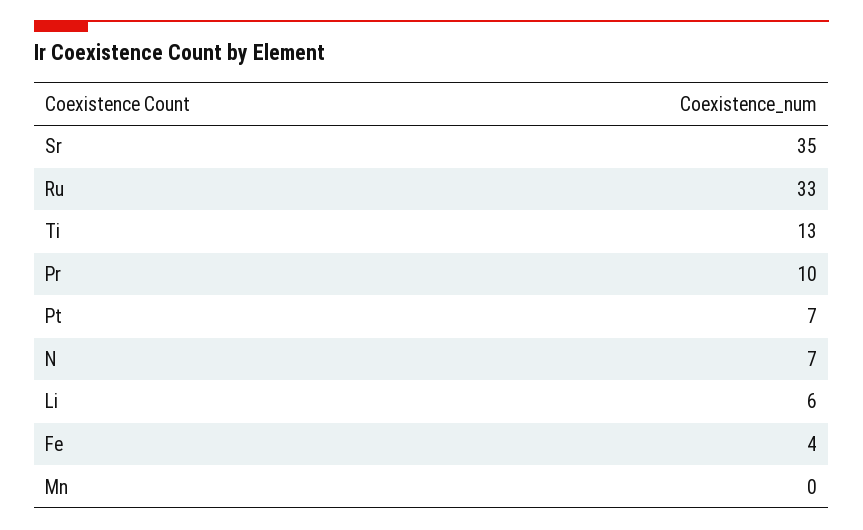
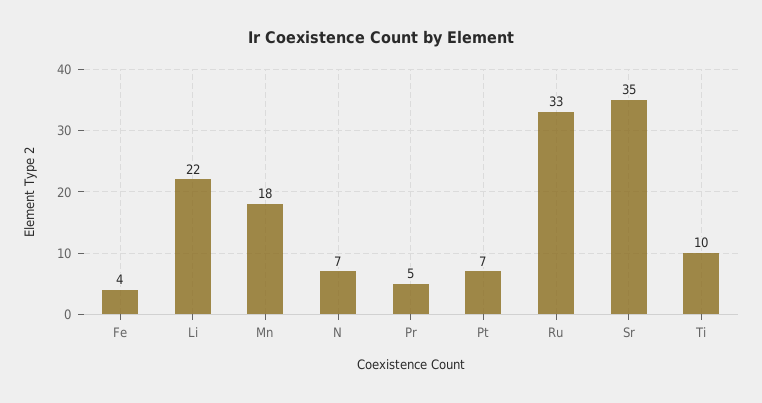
Ti: 13 -> 10
Pr: 10 -> 5
Li: 6 -> 22
Mn: 0 -> 18

